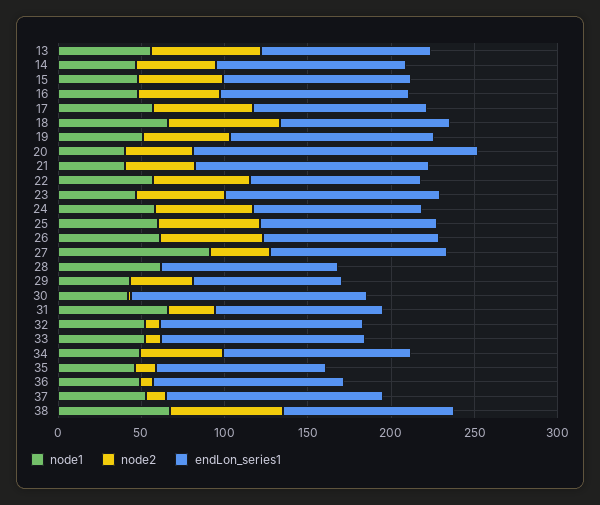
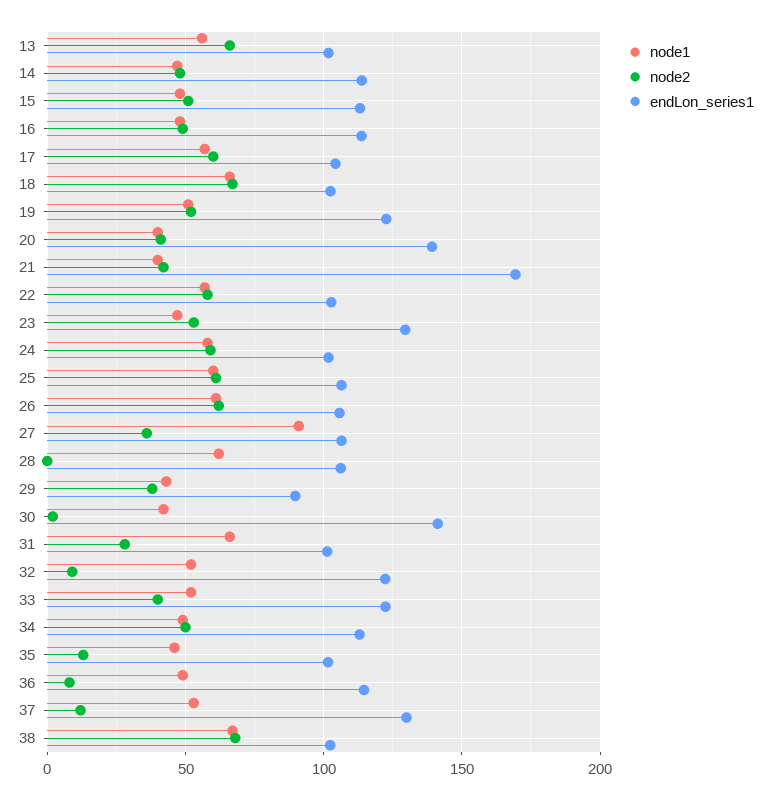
endLon_series1, 20: 170 -> 140
endLon_series1, 21: 140 -> 170
node2, 33: 10 -> 40

